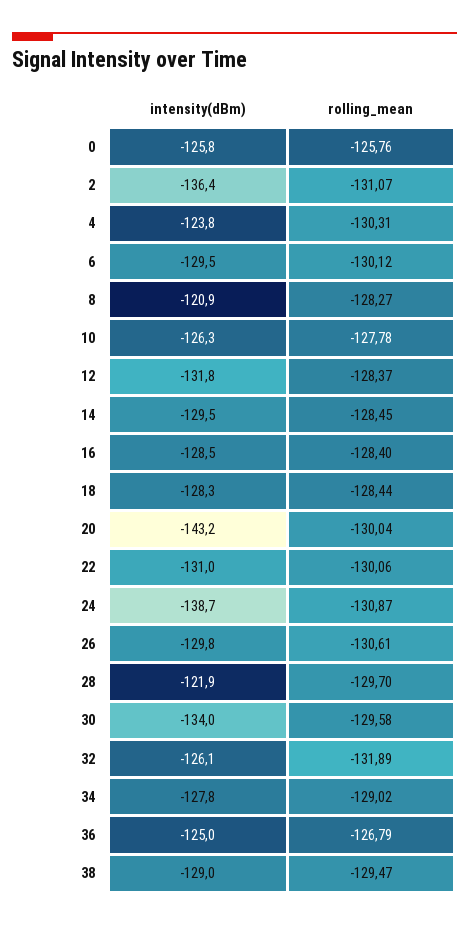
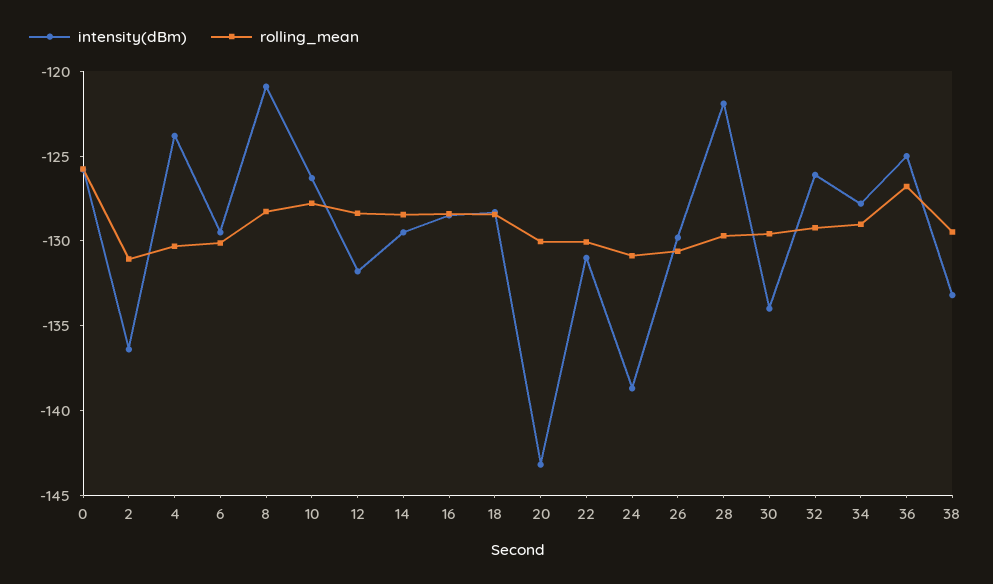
rolling_mean, 32: -131.89 -> -129
intensity(dBm), 38: -129 -> -133

